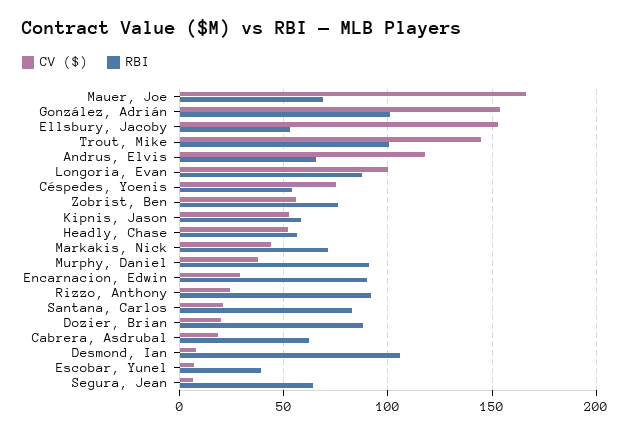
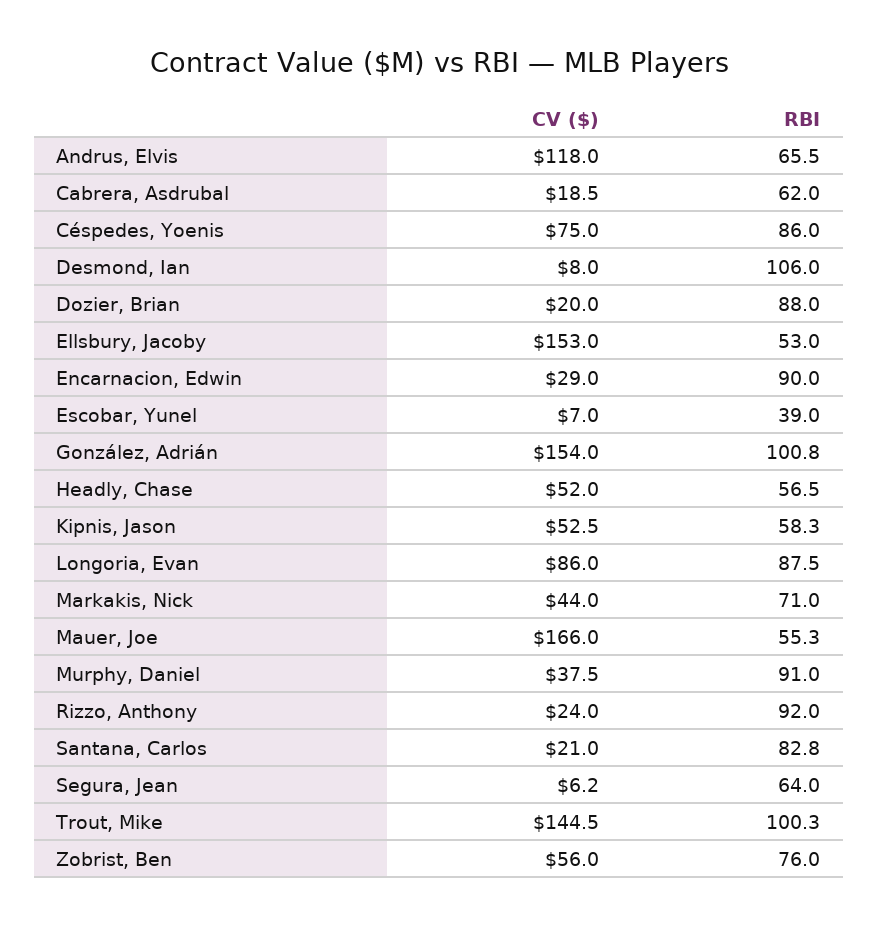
RBI, Mauer, Joe: 70 -> 55.3
CV ($), Longoria, Evan: 100 -> 86
RBI, Céspedes, Yoenis: 55 -> 86

